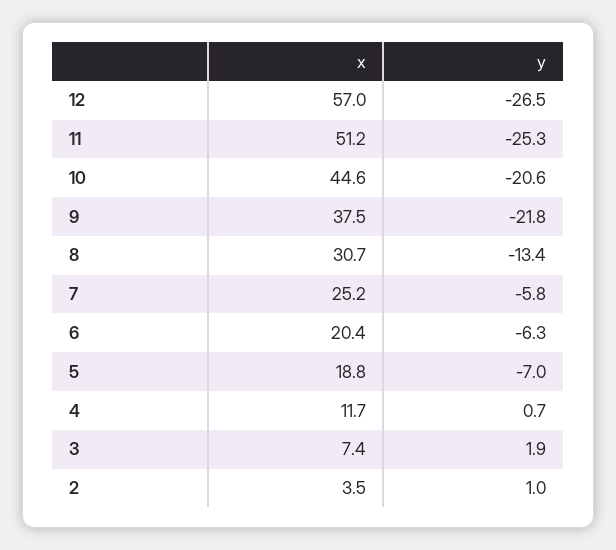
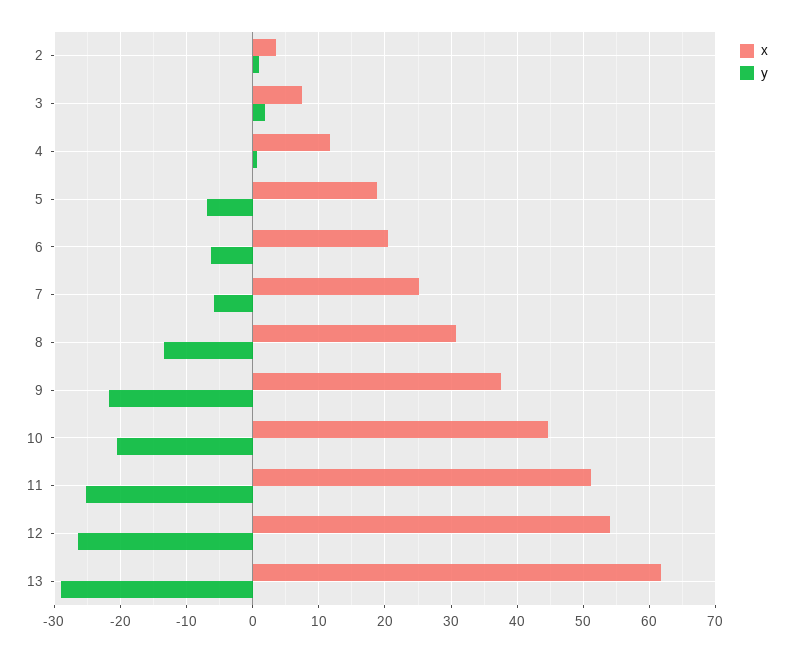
x, 12: 57 -> 54
x, 13: none -> 62
y, 13: none -> -29

